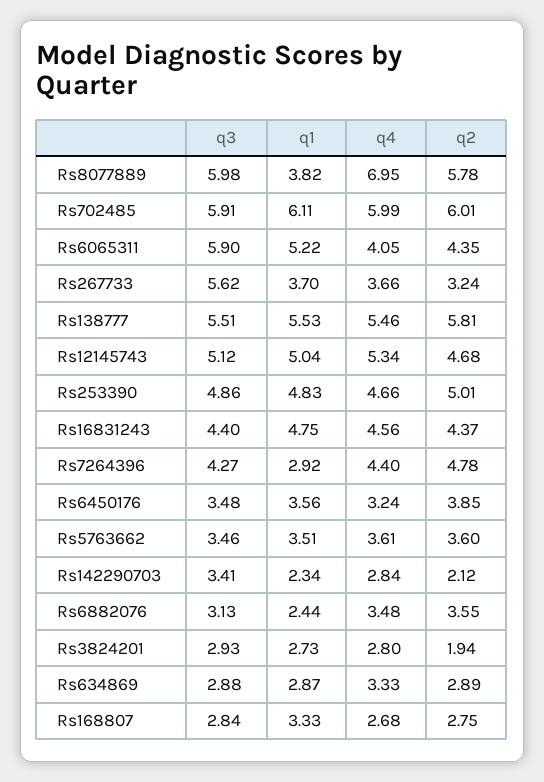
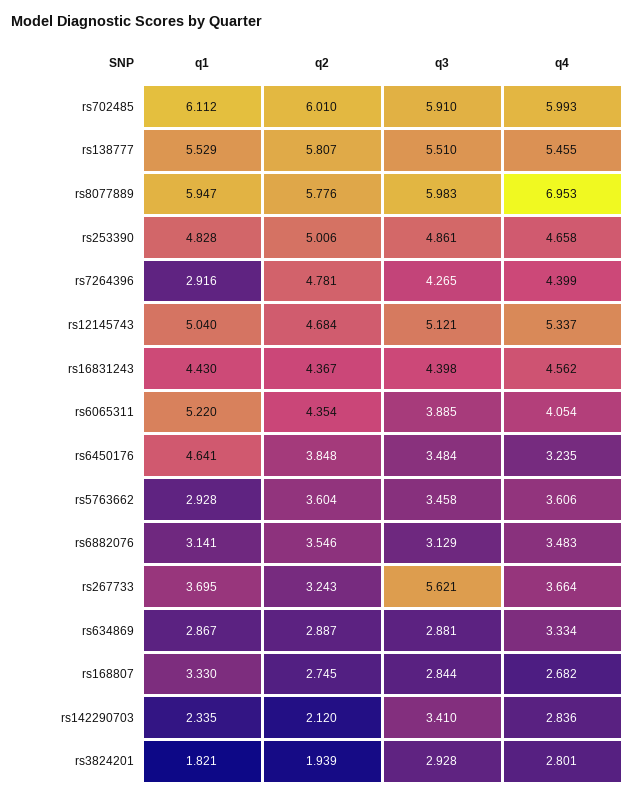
q1, Rs8077889: 3.82 -> 5.947
q3, Rs6065311: 5.9 -> 3.885
q1, Rs16831243: 4.75 -> 4.43
q1, Rs6450176: 3.56 -> 4.641
q1, Rs5763662: 3.51 -> 2.928
q1, Rs6882076: 2.44 -> 3.141
q1, Rs3824201: 2.73 -> 1.821

